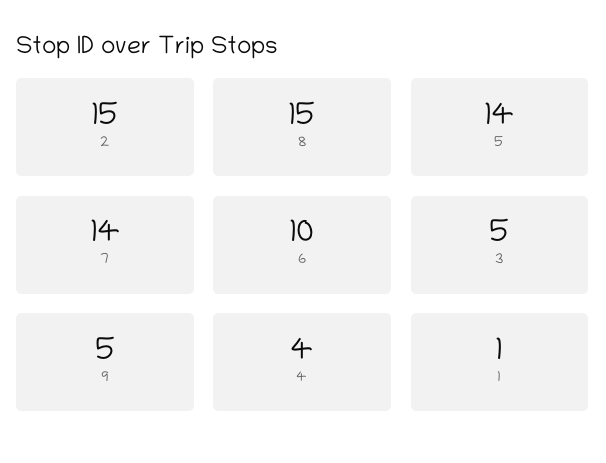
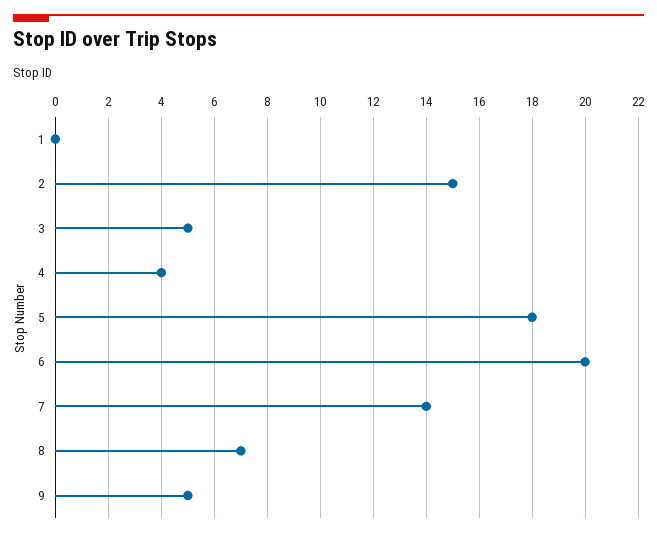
8: 15 -> 7
5: 14 -> 18
6: 10 -> 20
1: 1 -> 0

